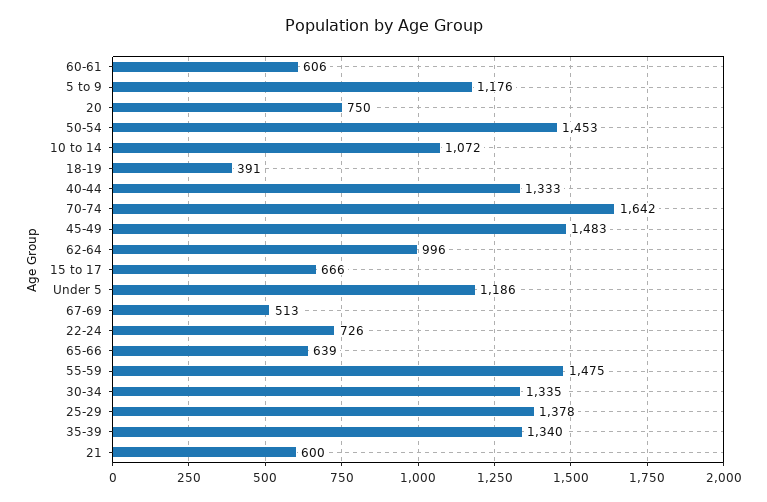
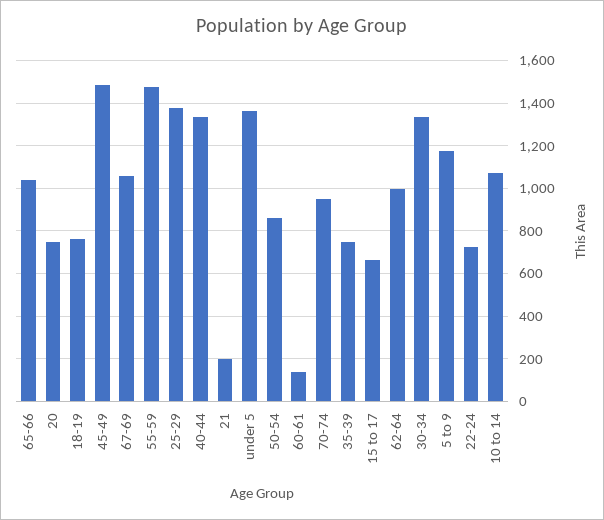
60-61: 606 -> 150
50-54: 1453 -> 850
18-19: 391 -> 750
70-74: 1642 -> 950
Under 5: 1186 -> 1350
67-69: 513 -> 1050
65-66: 639 -> 1050
35-39: 1340 -> 750
21: 600 -> 200

